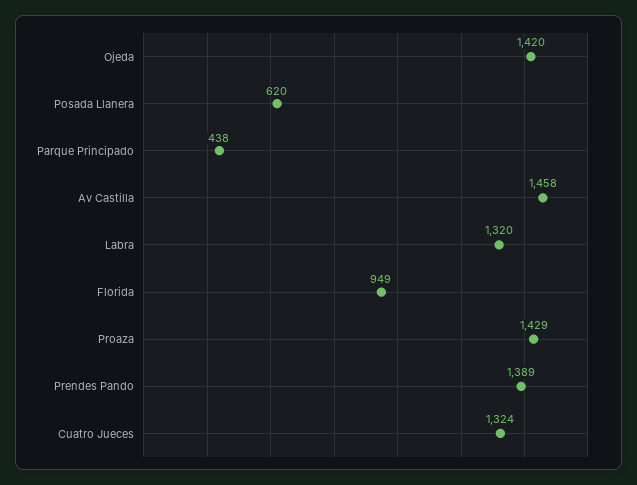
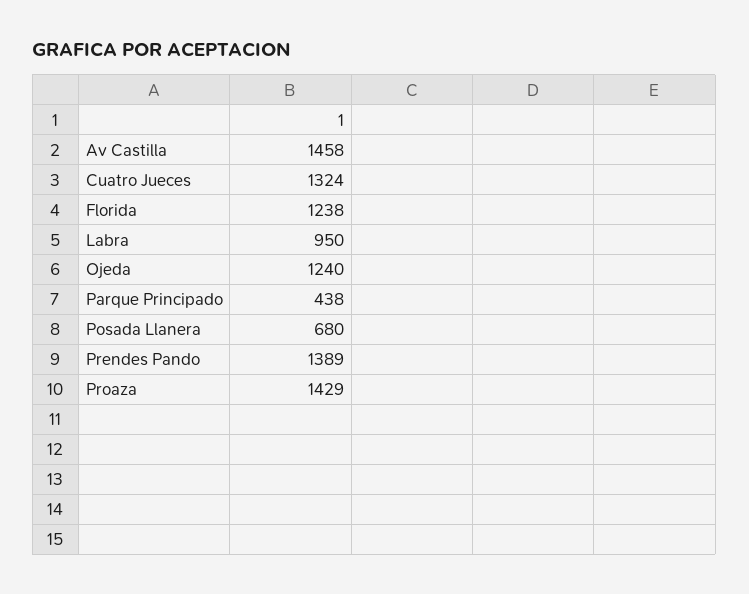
Ojeda: 1420 -> 1240
Posada Llanera: 620 -> 680
Labra: 1320 -> 950
Florida: 949 -> 1238

